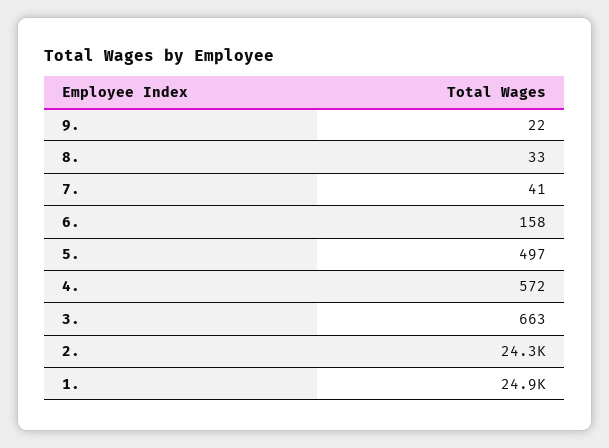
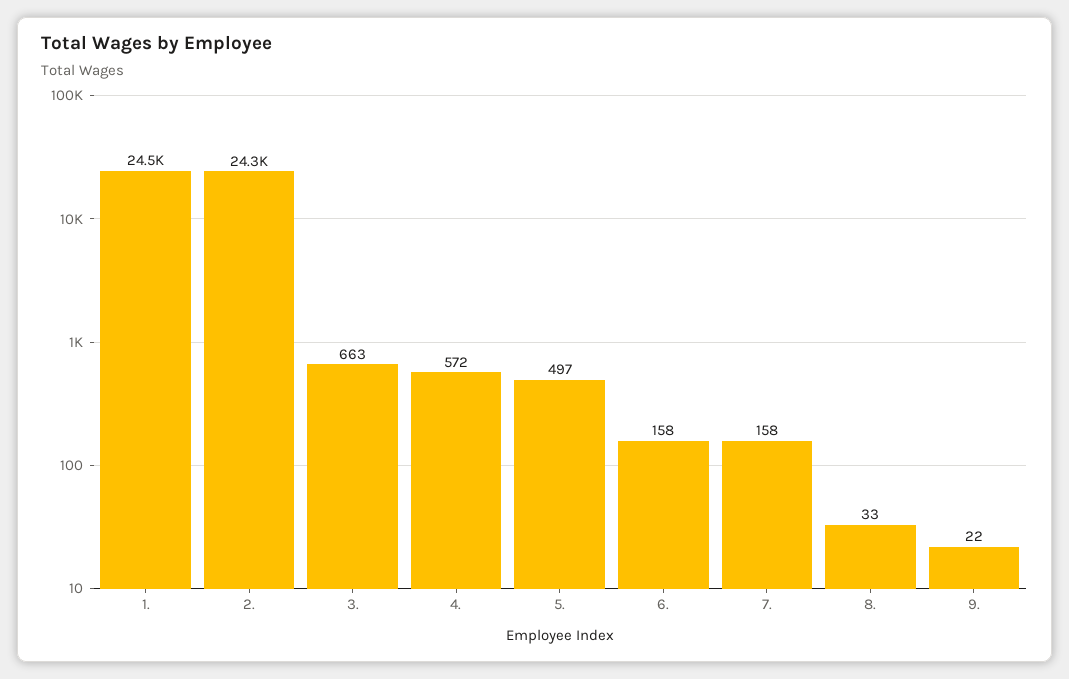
7.: 41 -> 158
1.: 24900 -> 24500

